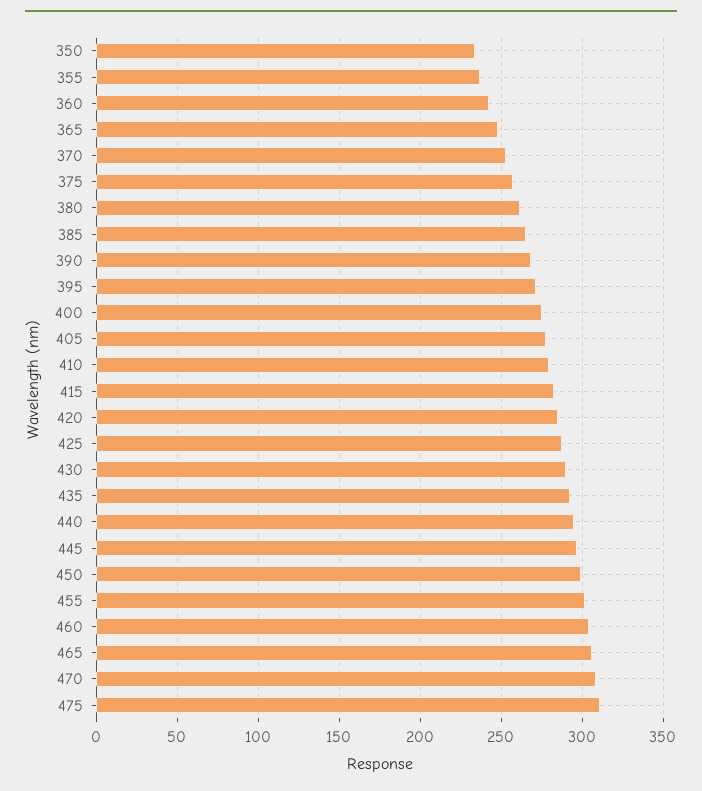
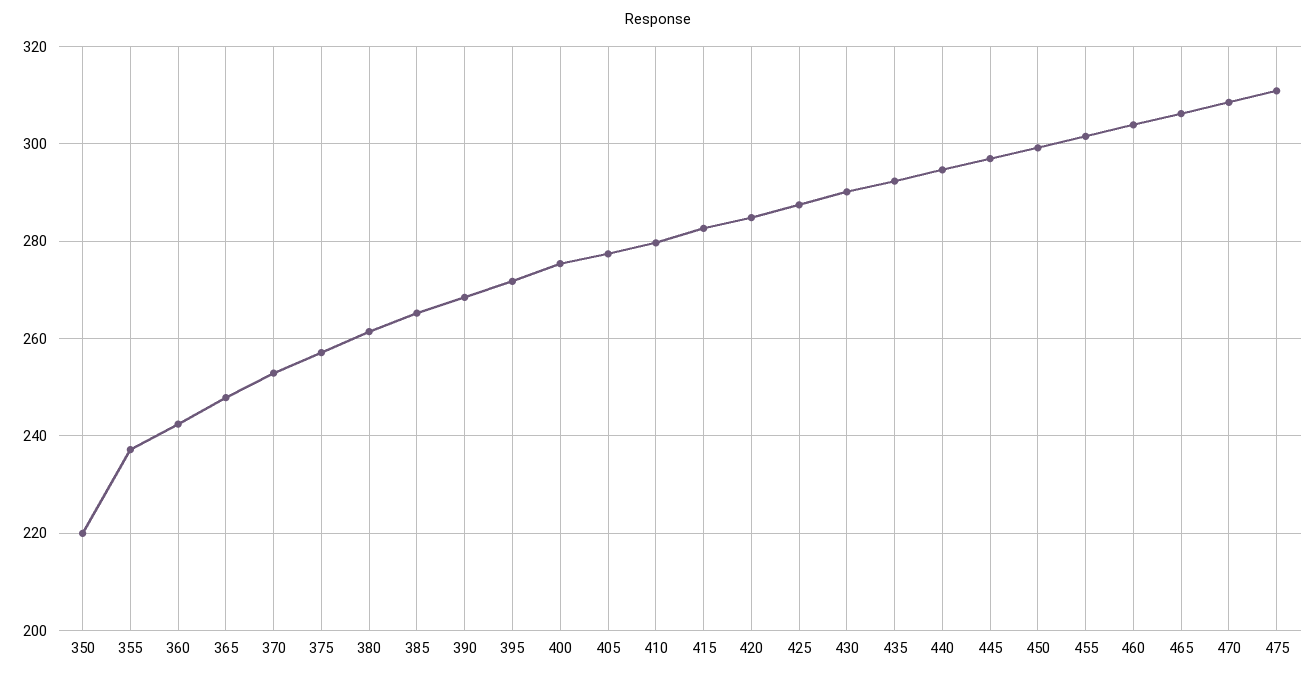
350: 235 -> 220

